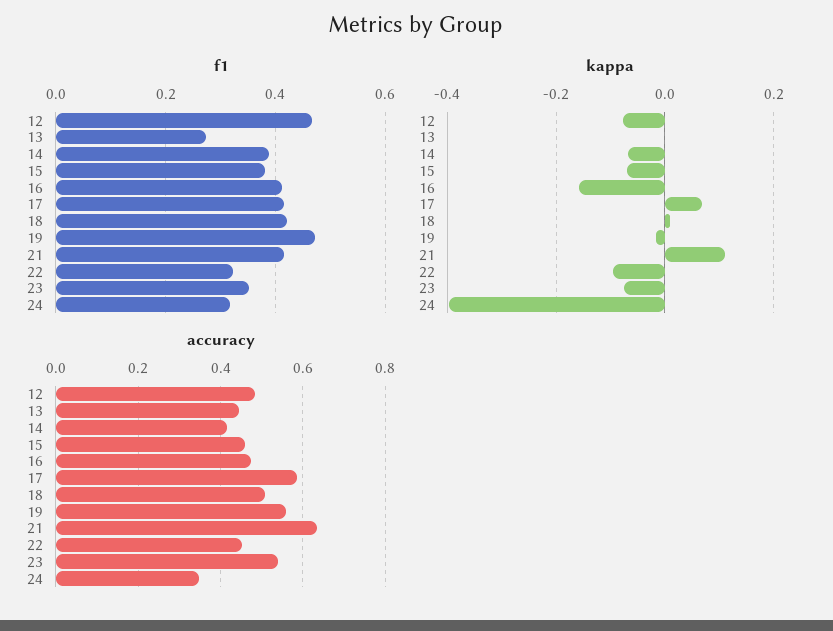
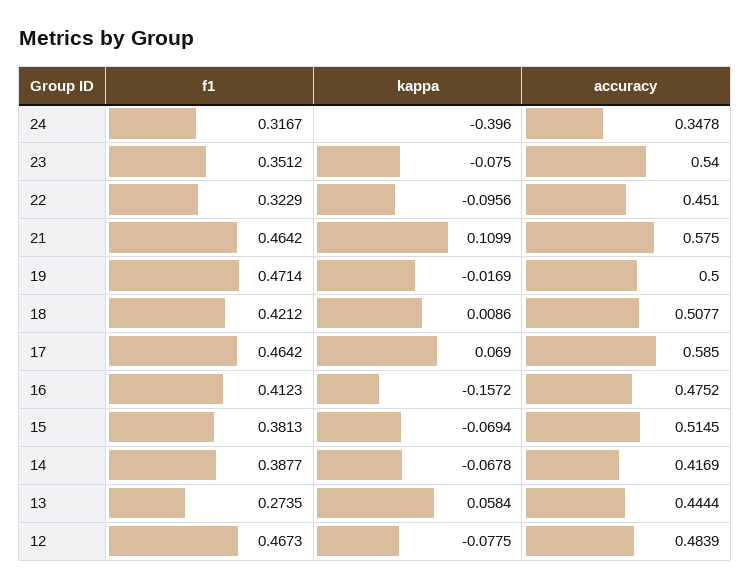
f1, 17: 0.42 -> 0.4642
f1, 21: 0.42 -> 0.4642
kappa, 13: 0 -> 0.0584
accuracy, 15: 0.46 -> 0.5145
accuracy, 19: 0.56 -> 0.5
accuracy, 21: 0.64 -> 0.575

